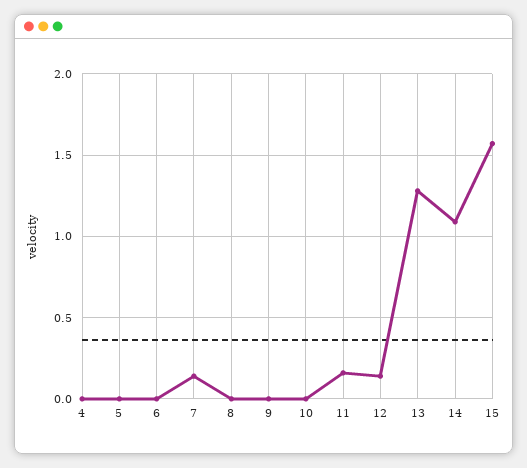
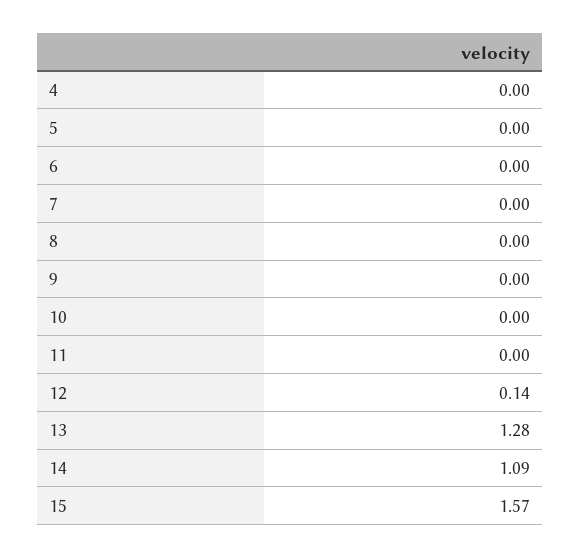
7: 0.15 -> 0
11: 0.15 -> 0

